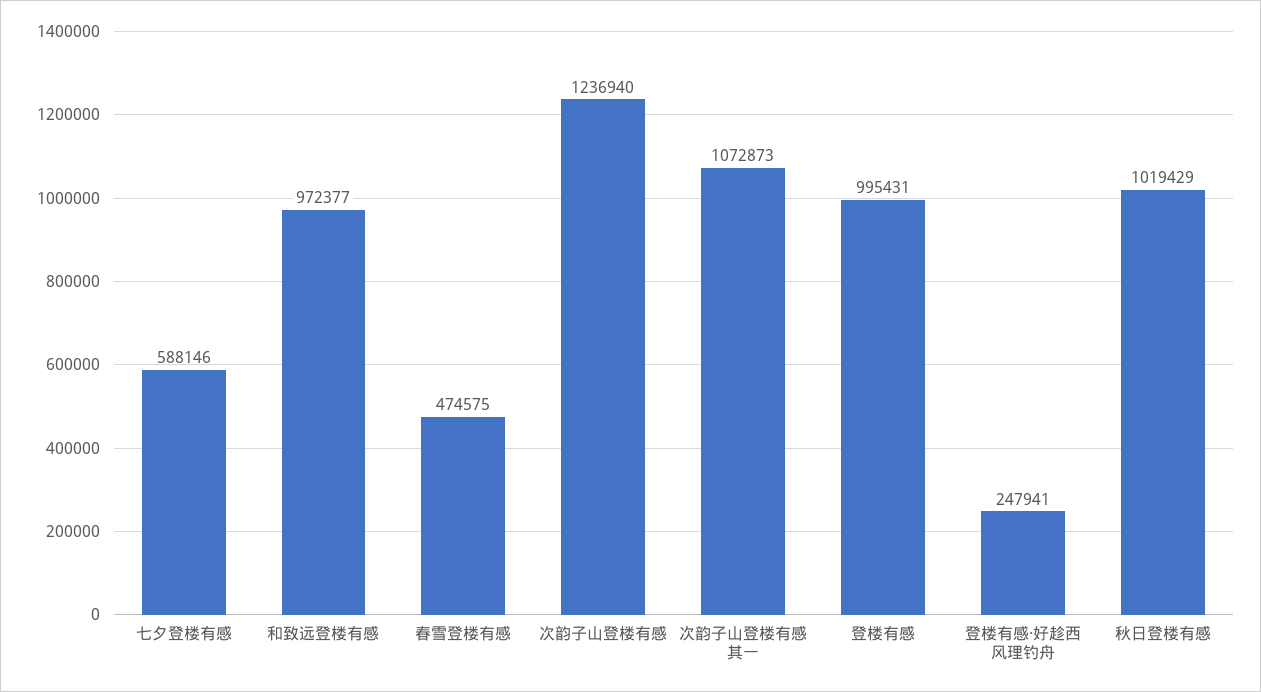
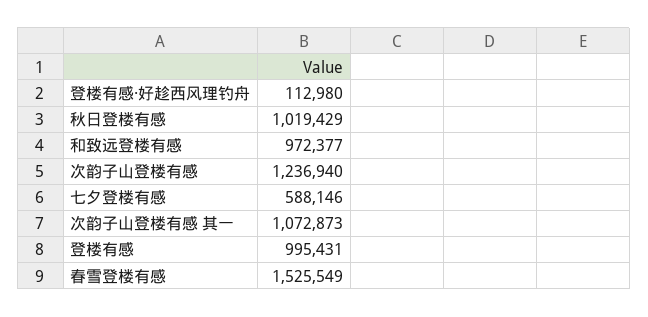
春雪登楼有感: 474575 -> 1525549
登楼有感·好趁西风理钓舟: 247941 -> 112980

